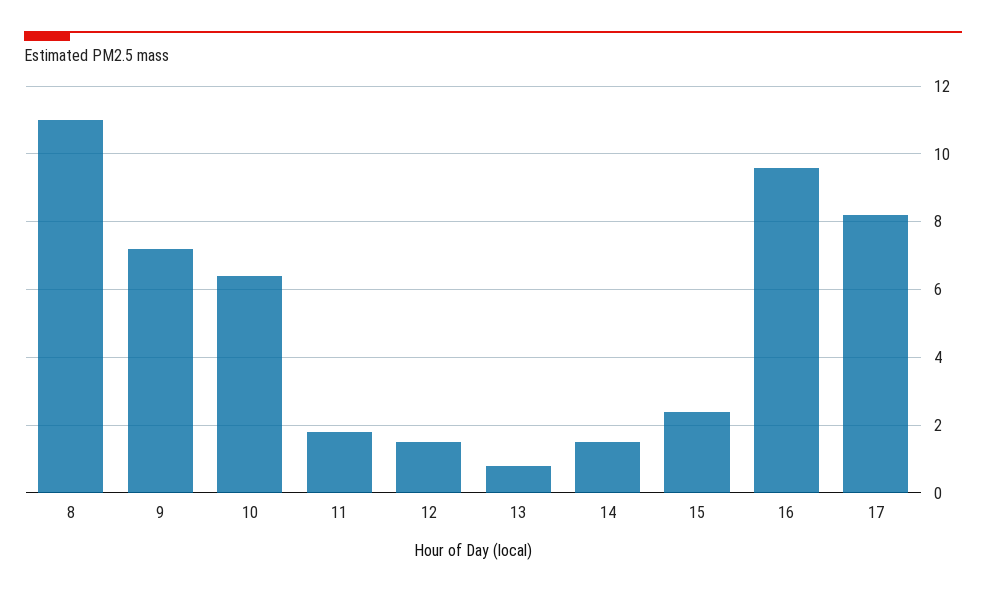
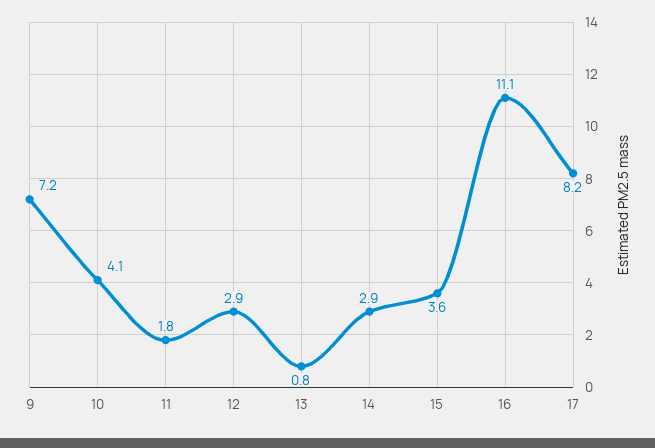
8: 11 -> none
10: 6.5 -> 4.1
12: 1.5 -> 2.9
14: 1.5 -> 2.9
15: 2.5 -> 3.6
16: 9.5 -> 11.1

